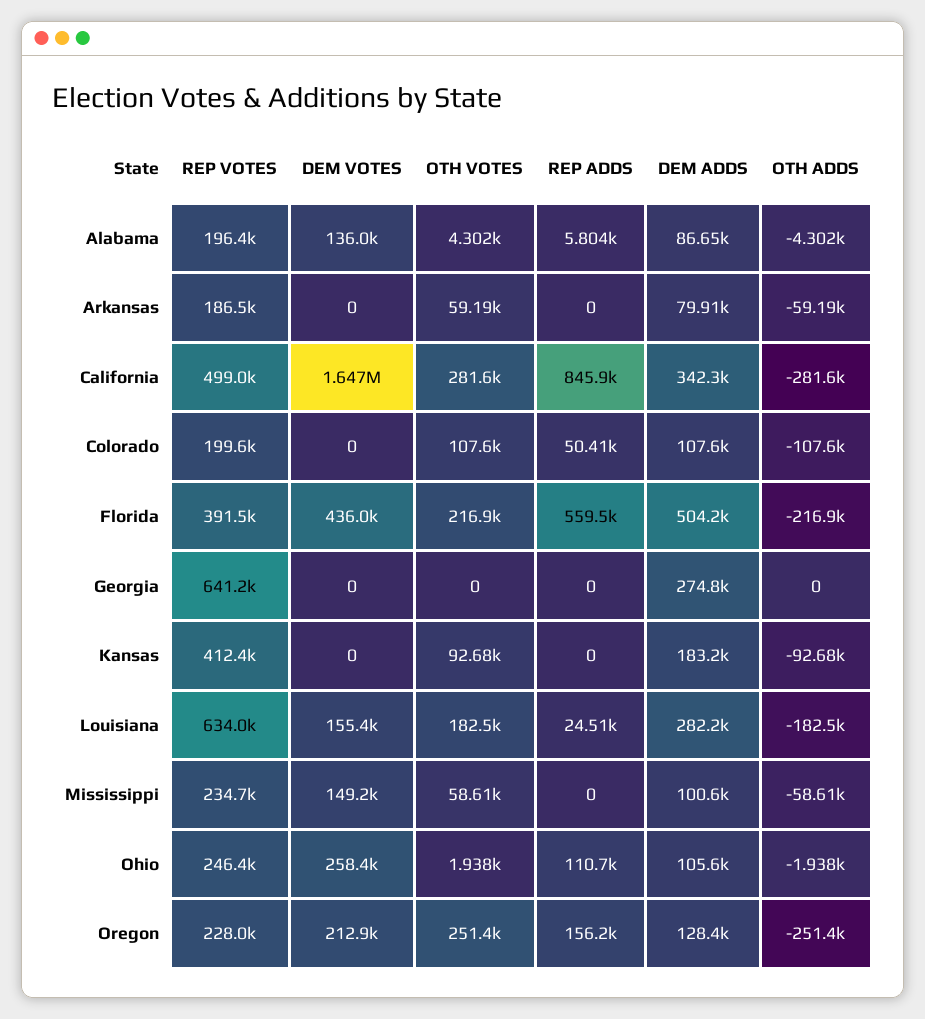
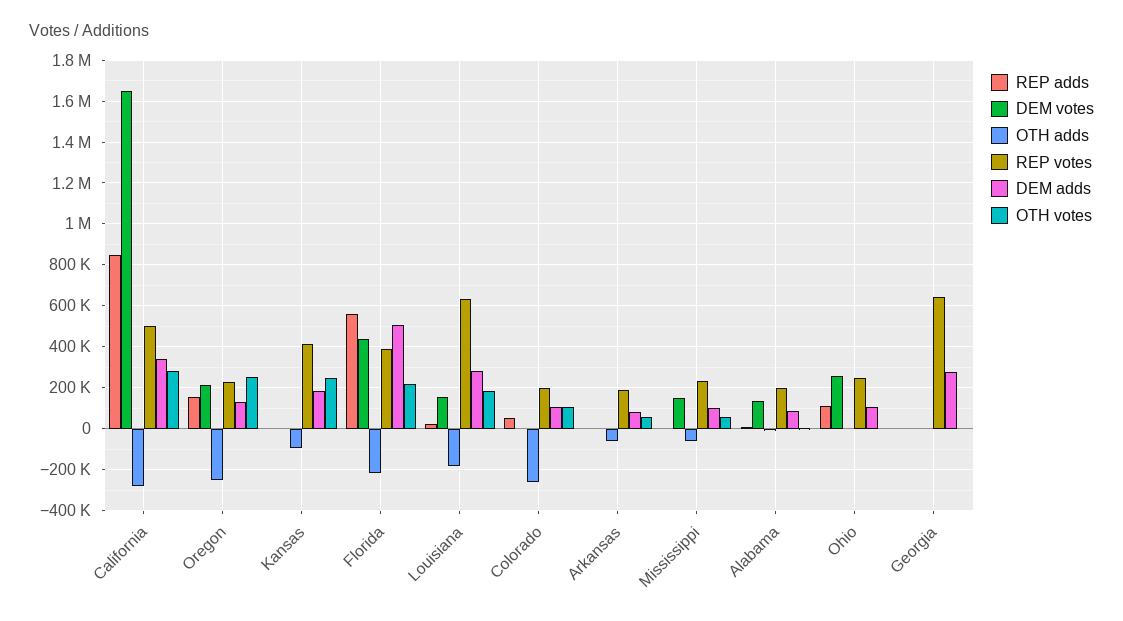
OTH ADDS, Colorado: -107600 -> -250000
OTH VOTES, Kansas: 92680 -> 250000

